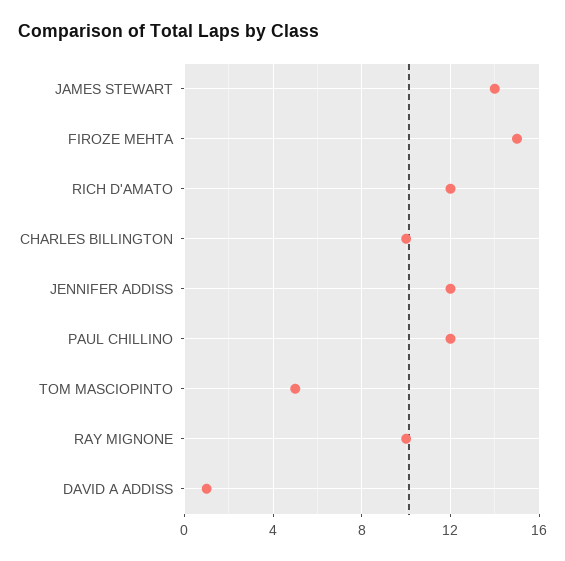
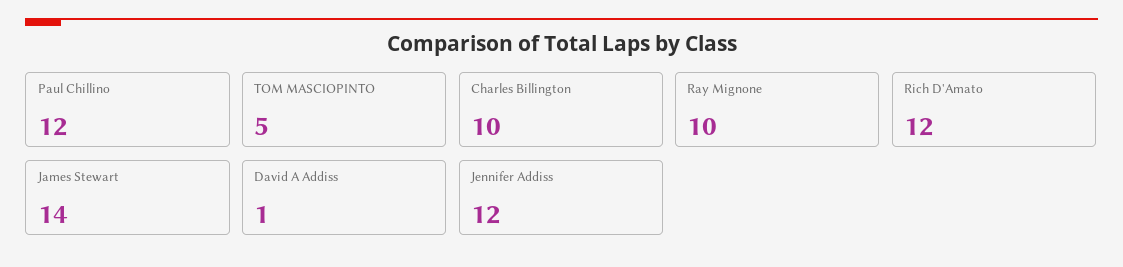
FIROZE MEHTA: 15 -> none

